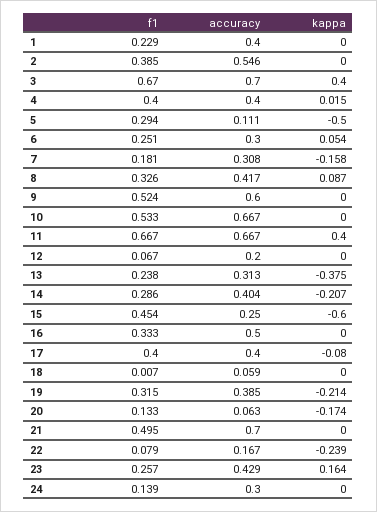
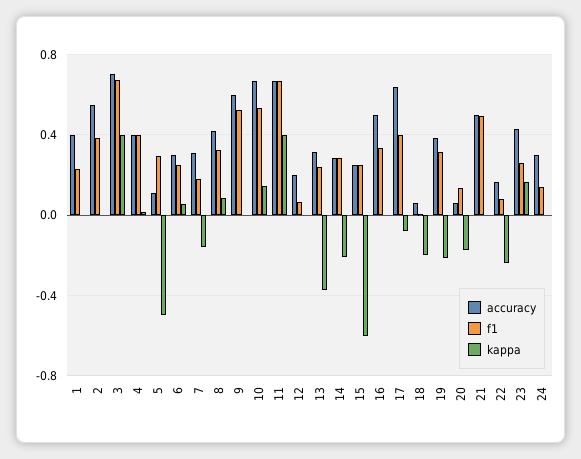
kappa, 10: 0 -> 0.15
accuracy, 14: 0.404 -> 0.3
f1, 15: 0.454 -> 0.25
accuracy, 17: 0.4 -> 0.65
kappa, 18: 0 -> -0.2
accuracy, 21: 0.7 -> 0.5

